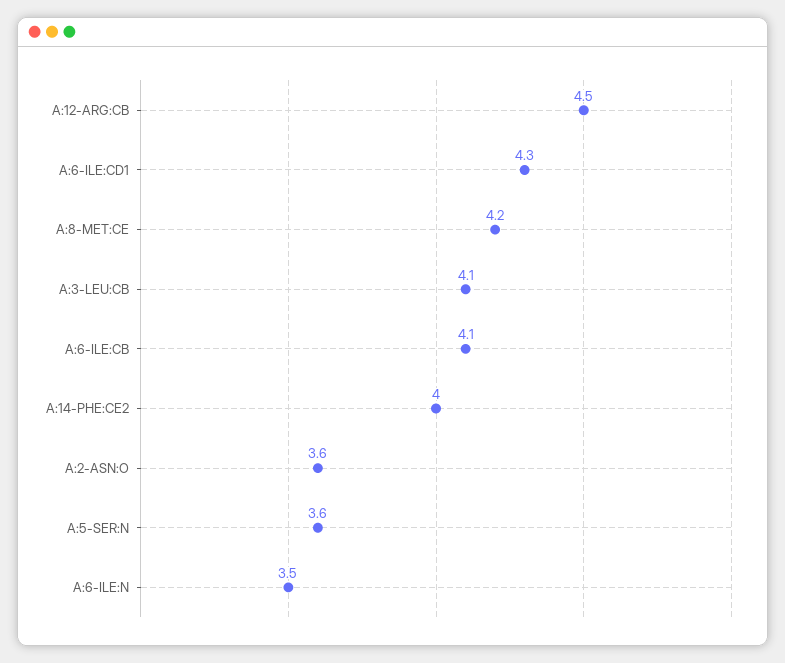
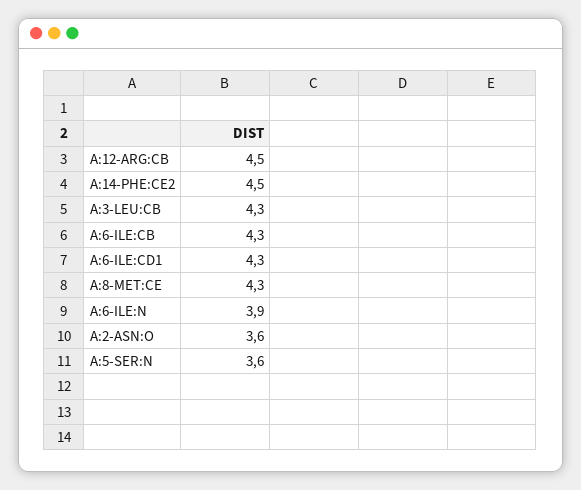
A:8-MET:CE: 4.2 -> 4.3
A:3-LEU:CB: 4.1 -> 4.3
A:6-ILE:CB: 4.1 -> 4.3
A:14-PHE:CE2: 4 -> 4.5
A:6-ILE:N: 3.5 -> 3.9

